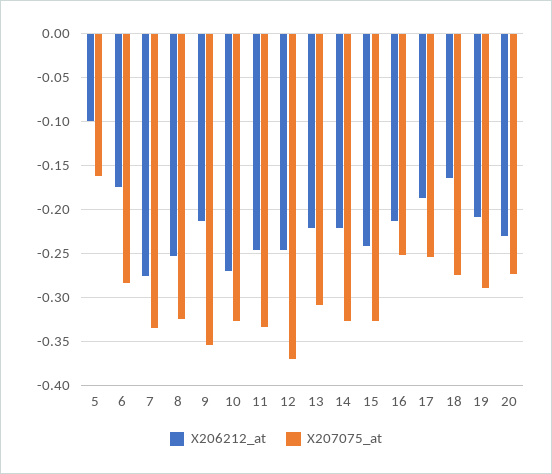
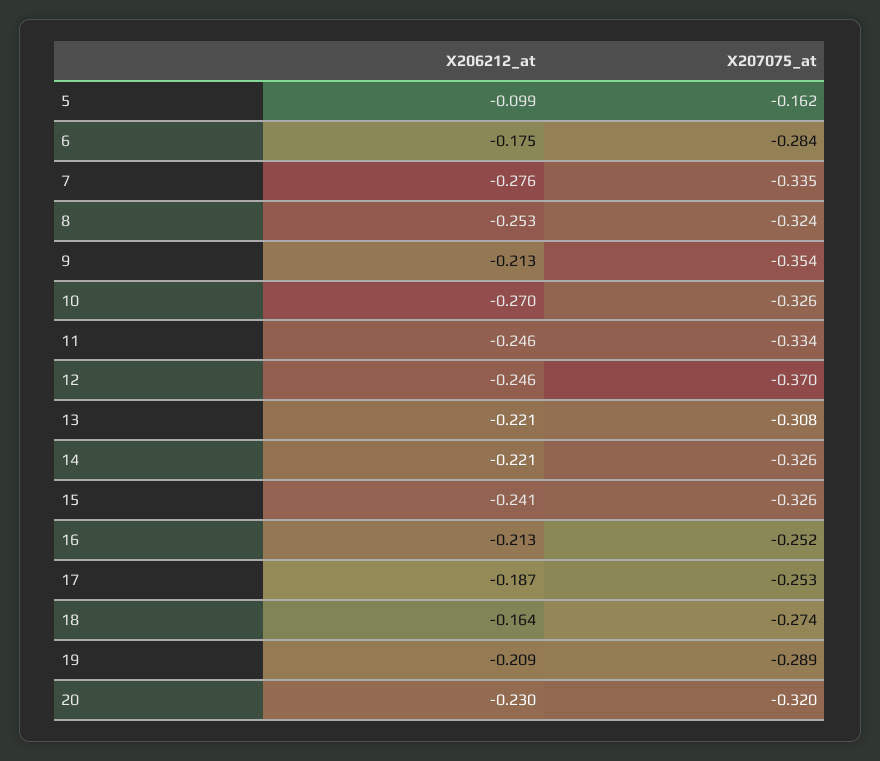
X207075_at, 20: -0.27 -> -0.32

